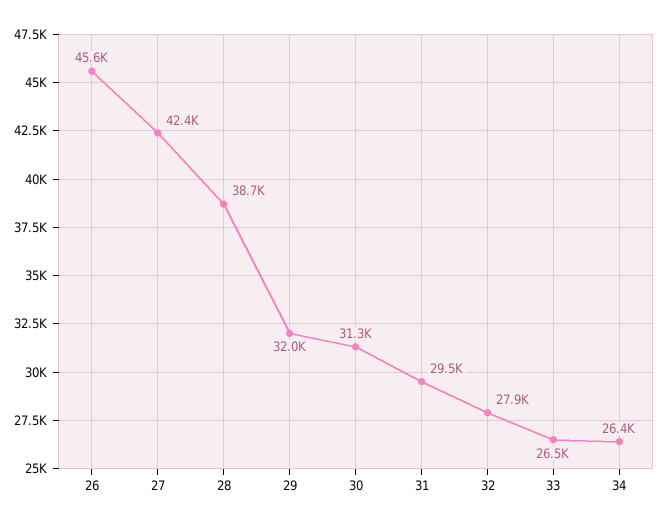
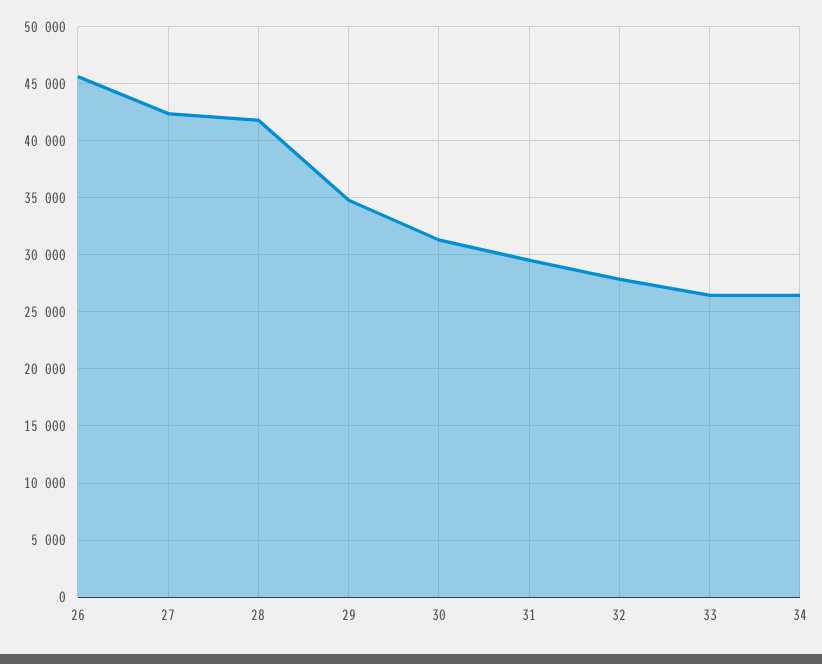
28: 38700 -> 42000
29: 32000 -> 35000

